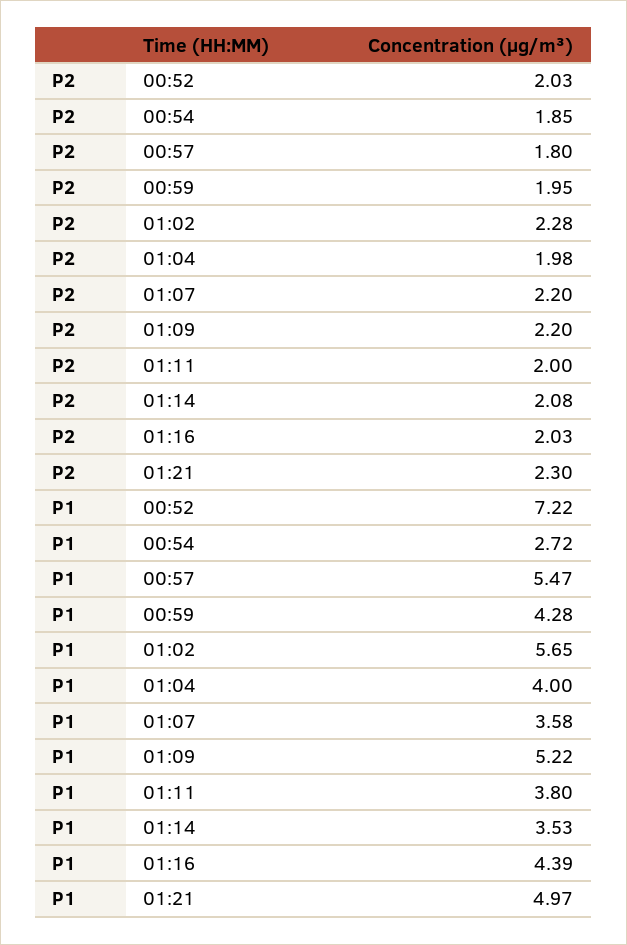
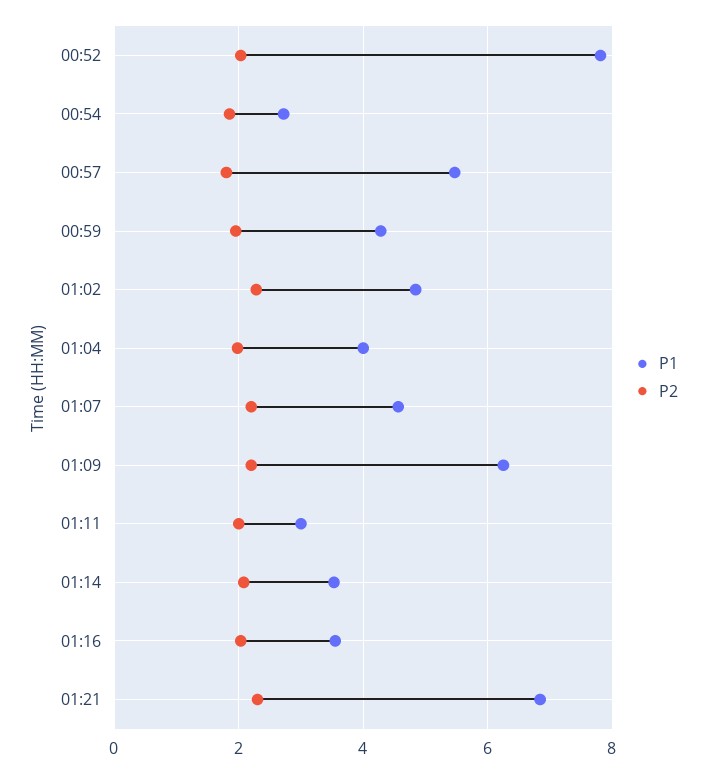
P1, 00:52: 7.22 -> 7.8
P1, 01:02: 5.65 -> 4.8
P1, 01:07: 3.58 -> 4.6
P1, 01:09: 5.22 -> 6.2
P1, 01:11: 3.8 -> 3
P1, 01:16: 4.39 -> 3.6
P1, 01:21: 4.97 -> 6.8

